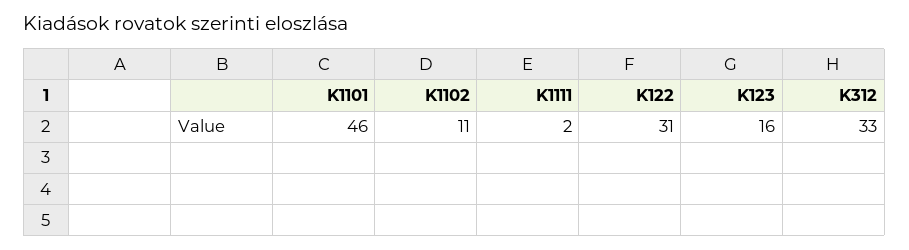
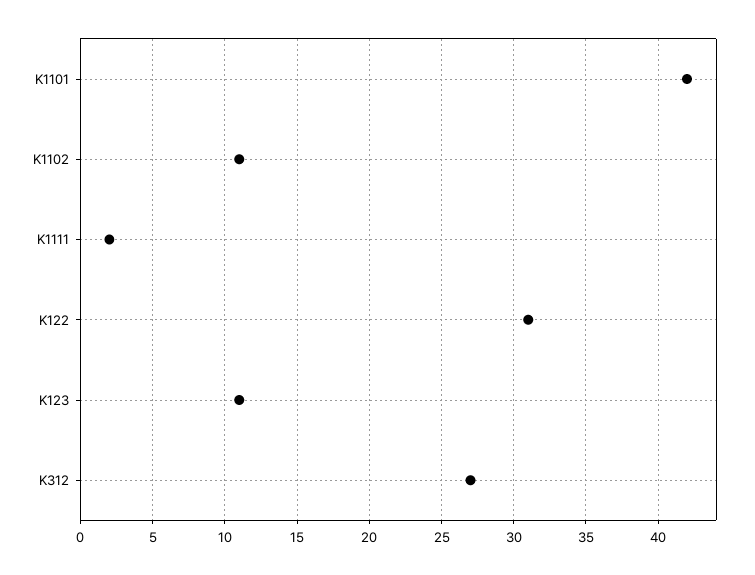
K1101: 46 -> 42
K123: 16 -> 11
K312: 33 -> 27

